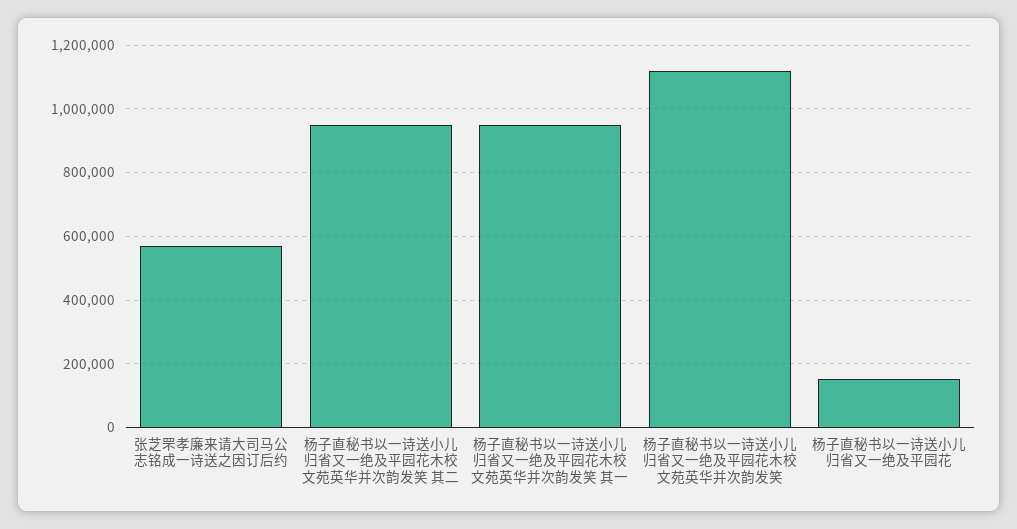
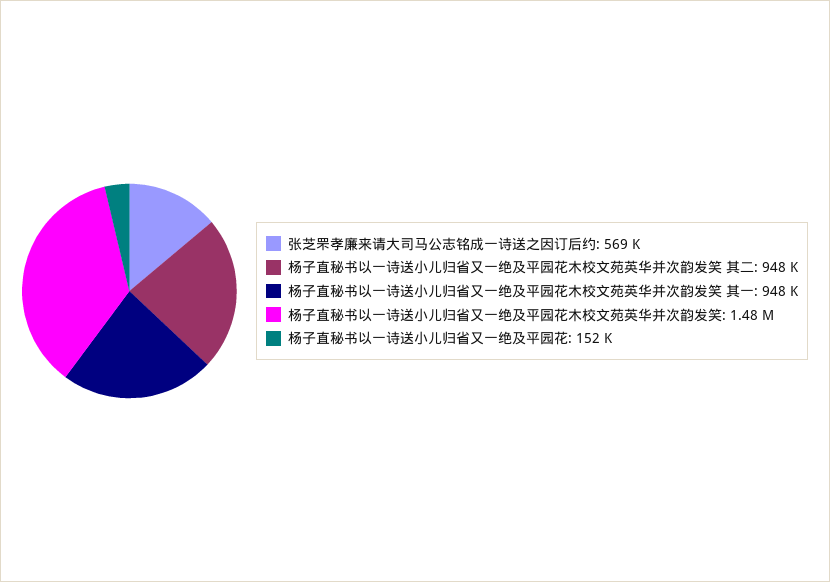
杨子直秘书以一诗送小儿归省又一绝及平园花木校文苑英华并次韵发笑: 1120000 -> 1480000

